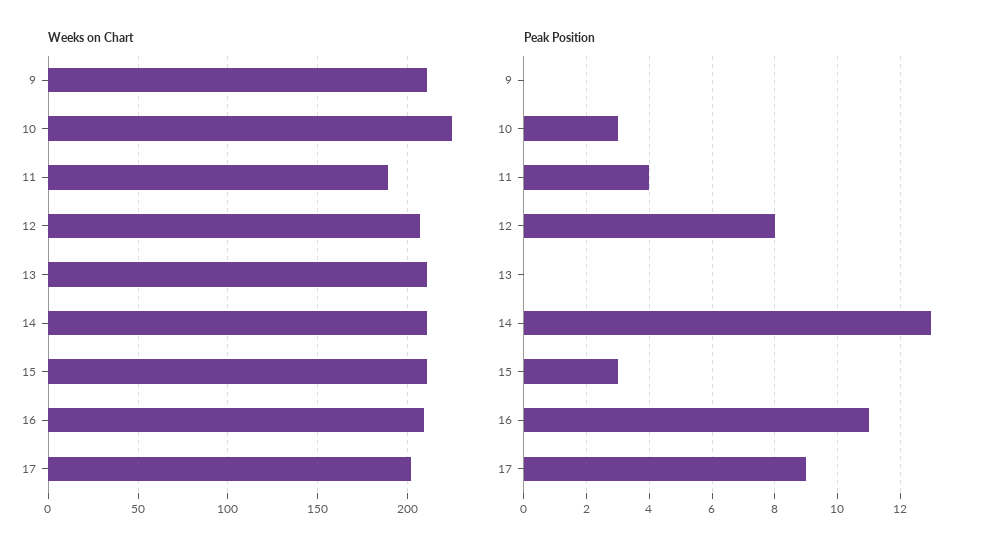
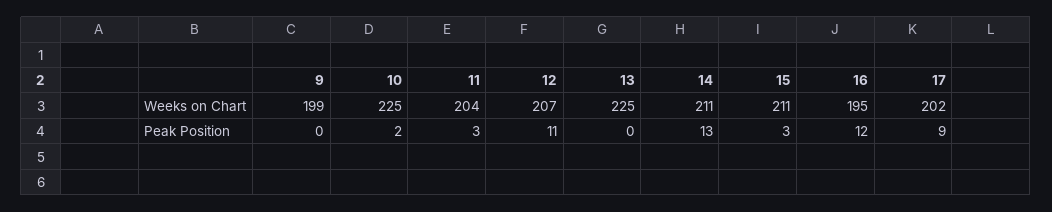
Weeks on Chart, 9: 210 -> 199
Weeks on Chart, 11: 190 -> 204
Weeks on Chart, 13: 210 -> 225
Weeks on Chart, 16: 210 -> 195
Peak Position, 10: 3 -> 2
Peak Position, 11: 4 -> 3
Peak Position, 12: 8 -> 11
Peak Position, 16: 11 -> 12

